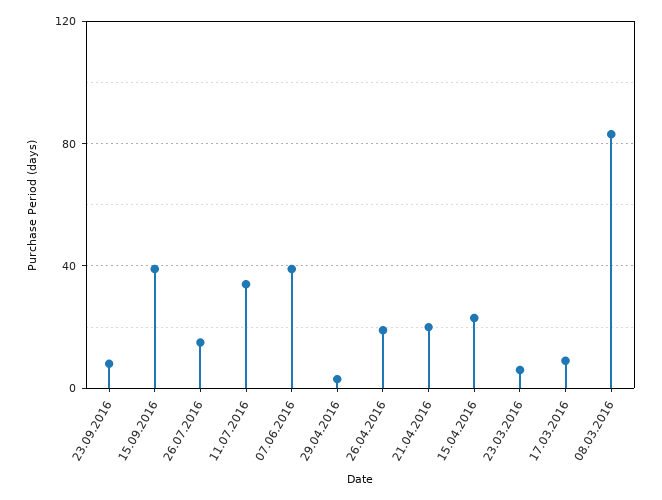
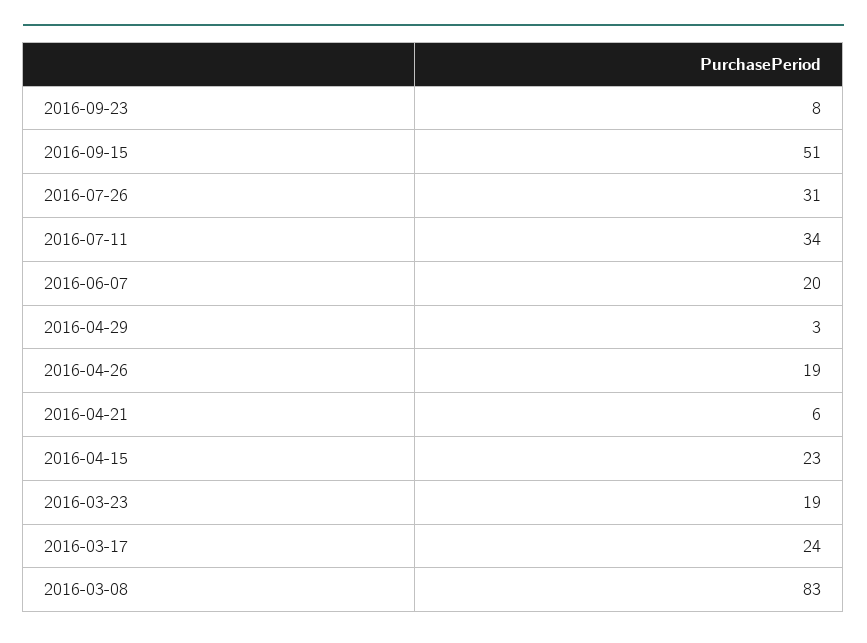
15.09.2016: 40 -> 51
26.07.2016: 15 -> 31
07.06.2016: 40 -> 20
21.04.2016: 20 -> 6
23.03.2016: 5 -> 19
17.03.2016: 10 -> 24

